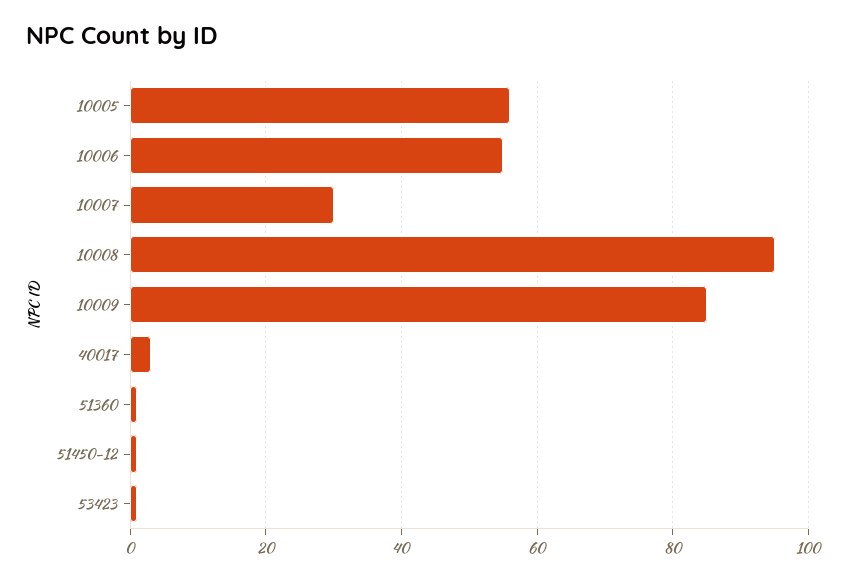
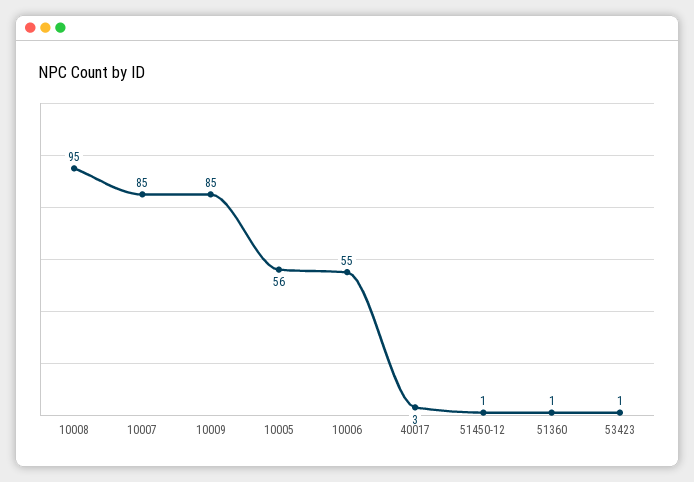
10007: 30 -> 85

